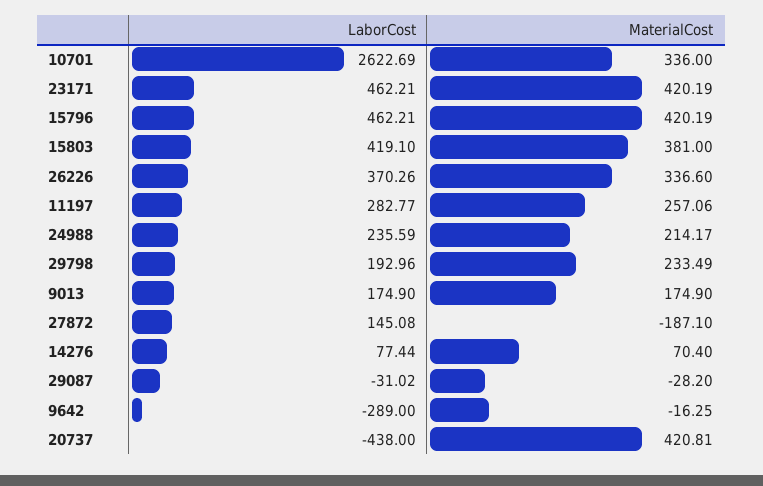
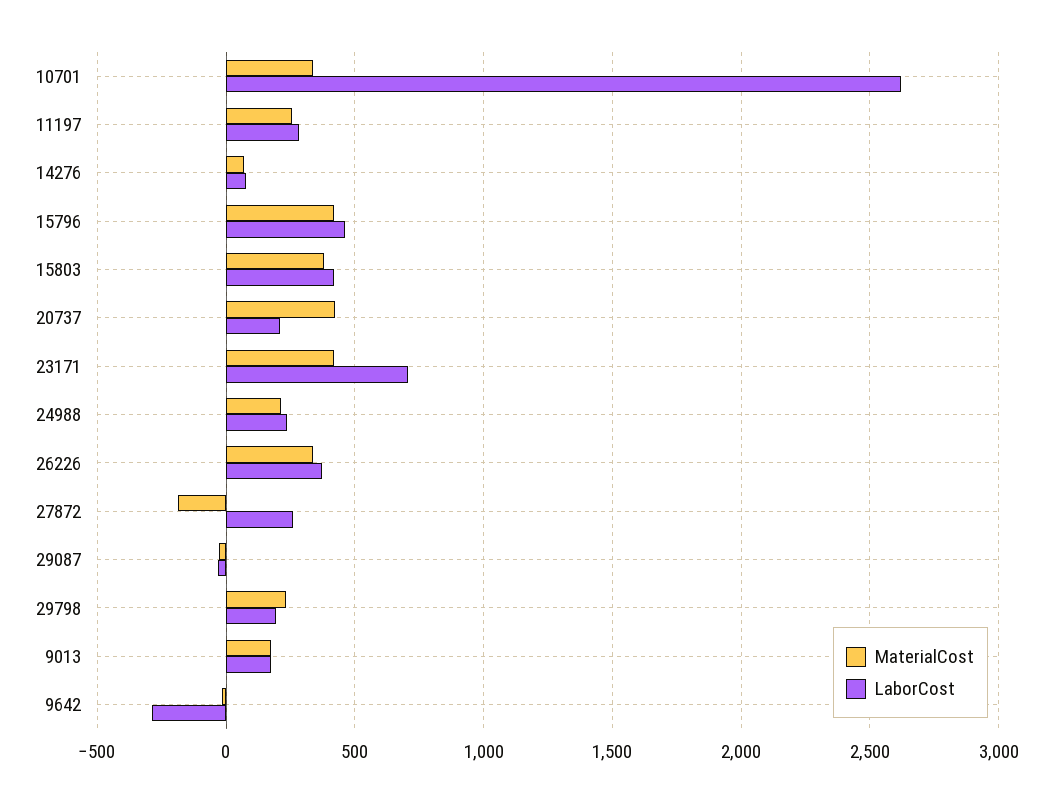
LaborCost, 23171: 462.21 -> 700
LaborCost, 27872: 145.08 -> 250
LaborCost, 20737: -438 -> 200

